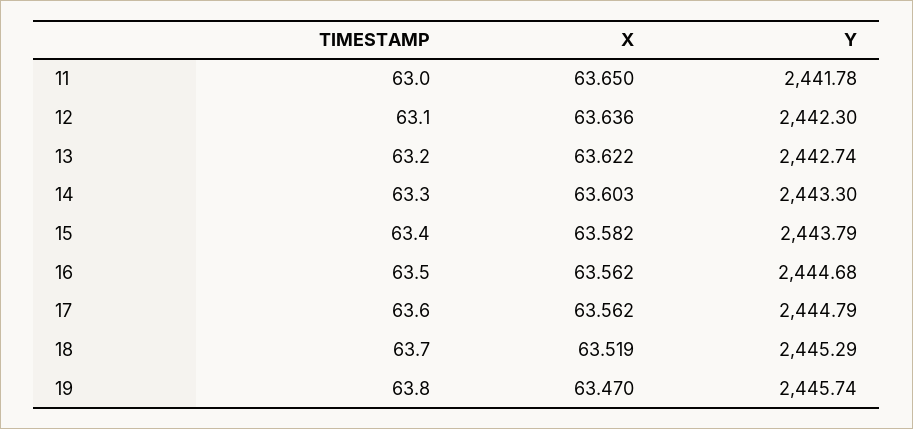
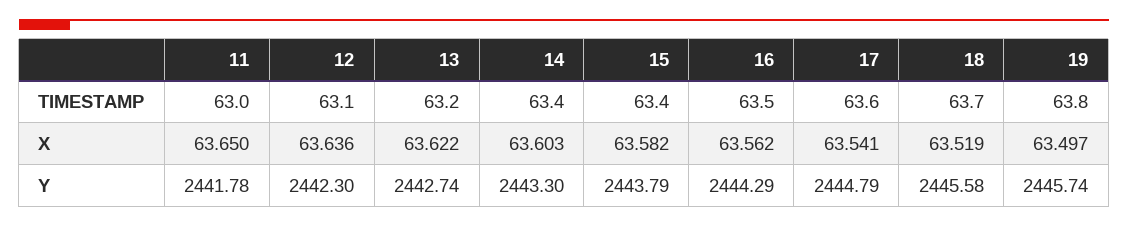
TIMESTAMP, 14: 63.3 -> 63.4
Y, 16: 2444.68 -> 2444.29
X, 17: 63.562 -> 63.541
Y, 18: 2445.29 -> 2445.58
X, 19: 63.47 -> 63.497

